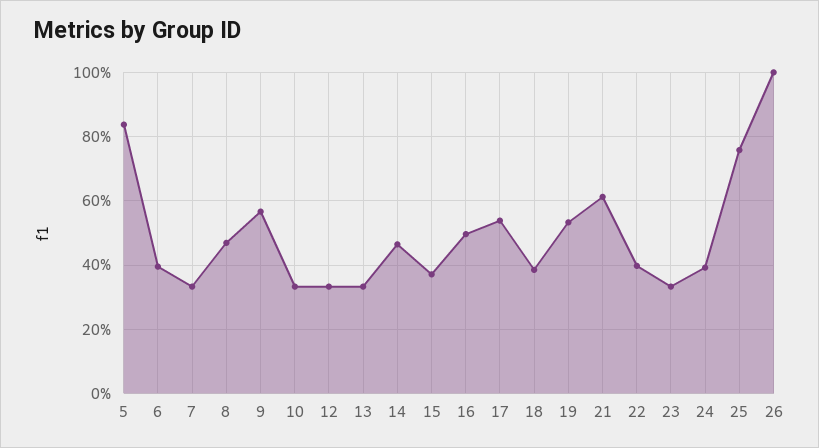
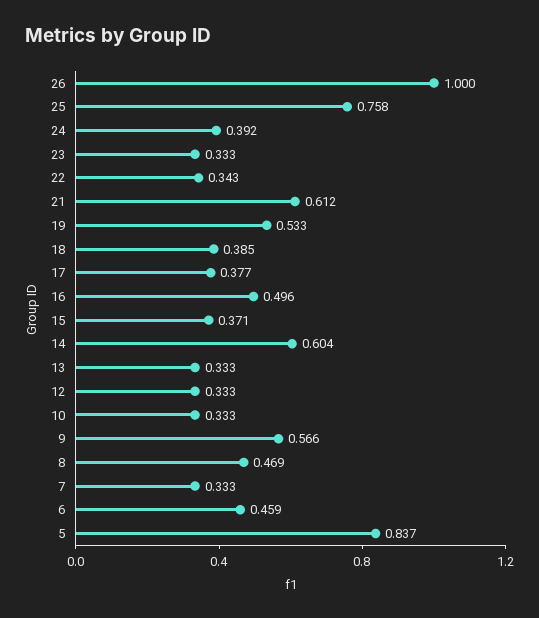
6: 0.4 -> 0.459
14: 0.46 -> 0.604
17: 0.54 -> 0.377
22: 0.4 -> 0.343

